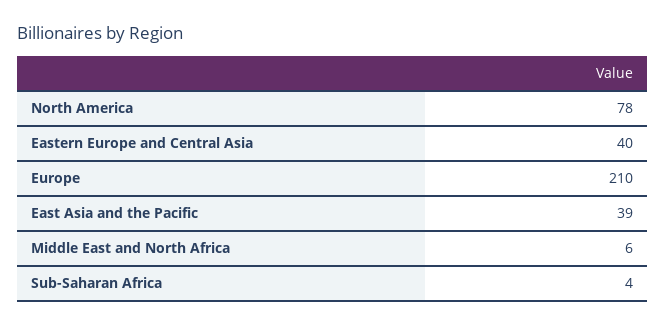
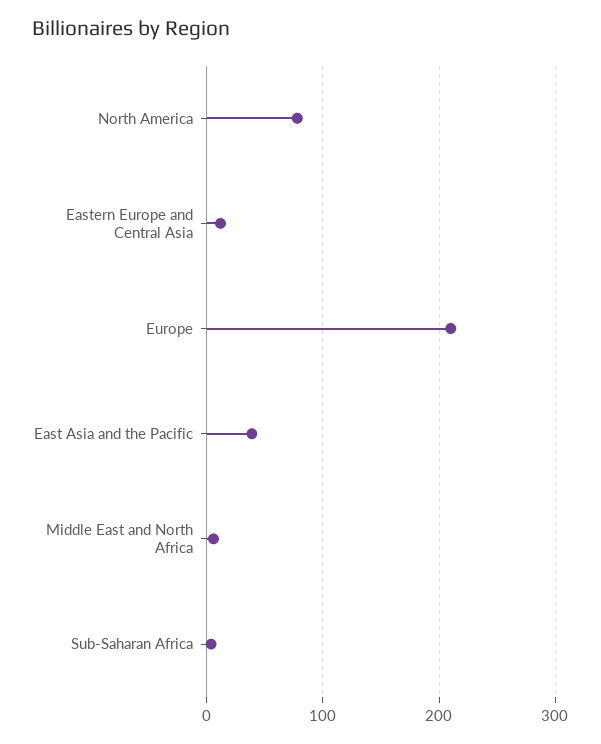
Eastern Europe and Central Asia: 40 -> 10

